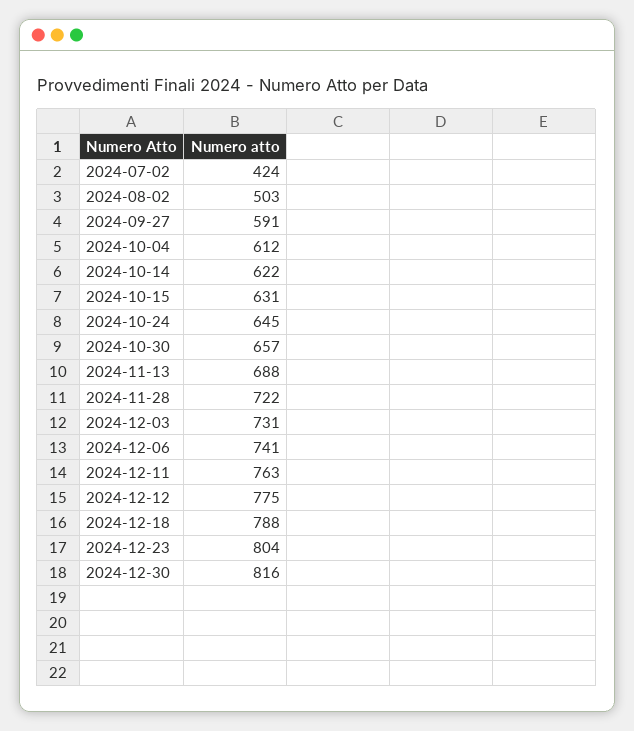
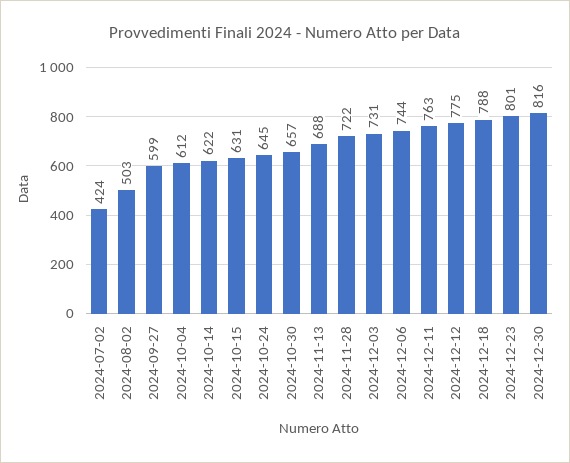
2024-09-27: 591 -> 599
2024-12-06: 741 -> 744
2024-12-23: 804 -> 801

